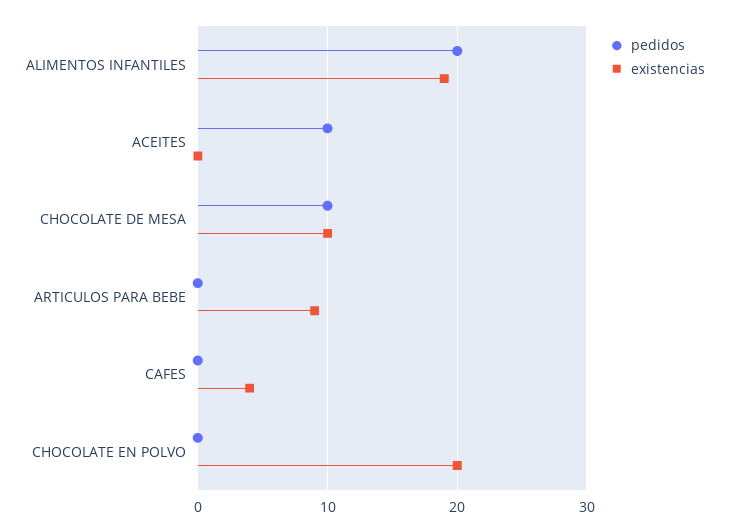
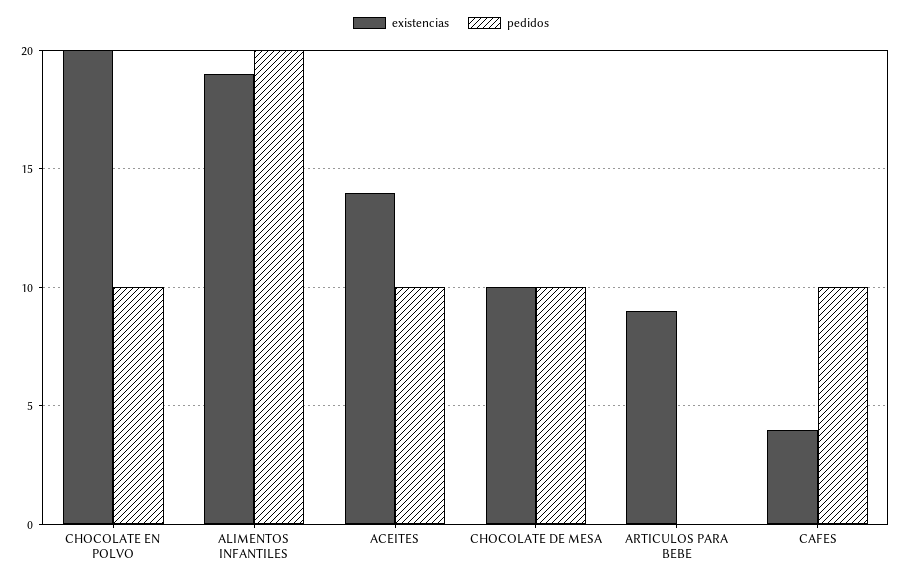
existencias, ACEITES: 0 -> 14
pedidos, CAFES: 0 -> 10
pedidos, CHOCOLATE EN POLVO: 0 -> 10

